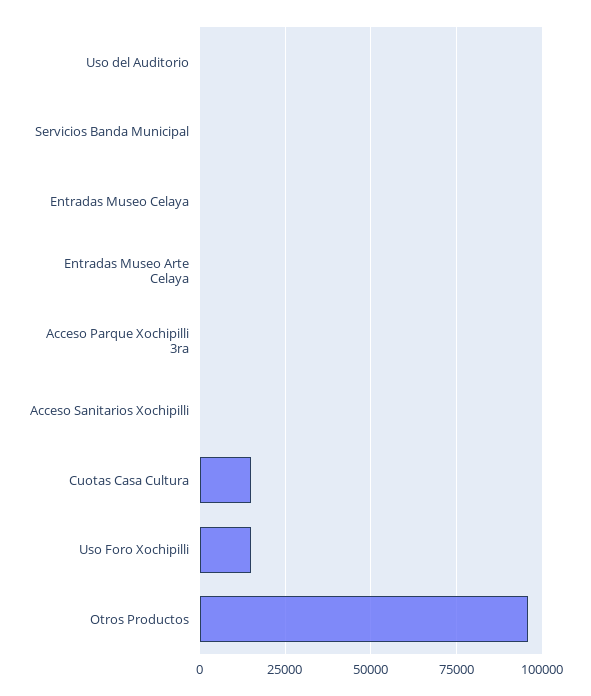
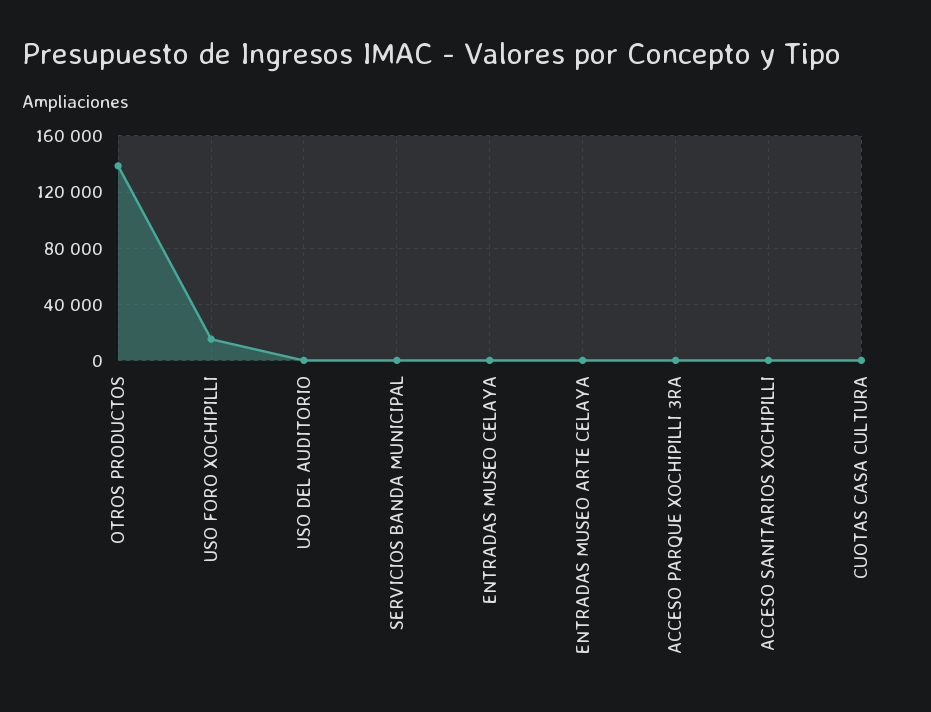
Cuotas Casa Cultura: 15000 -> 0
Otros Productos: 95000 -> 140000

